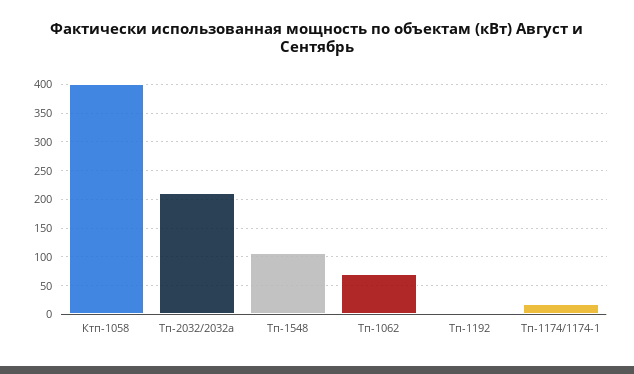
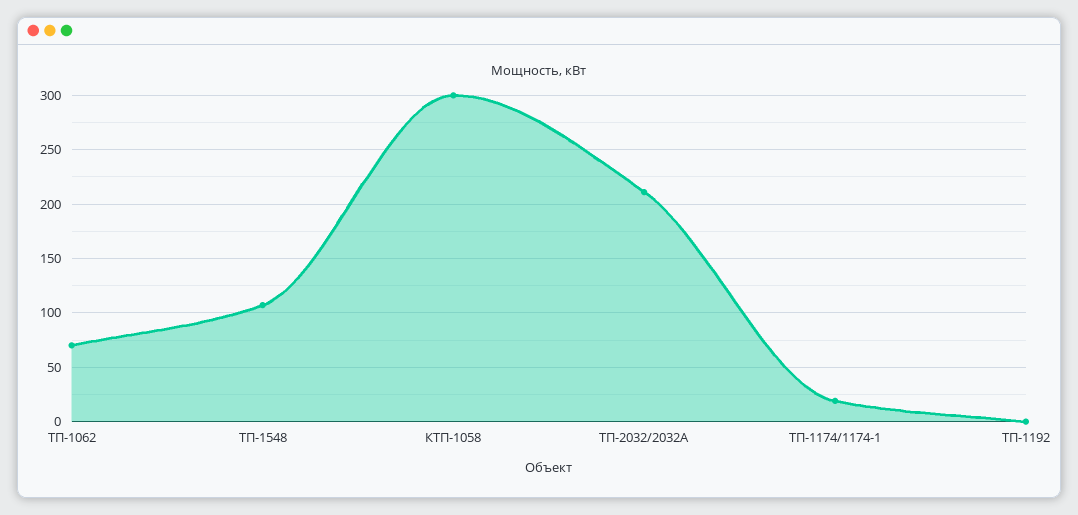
Ктп-1058: 400 -> 300

